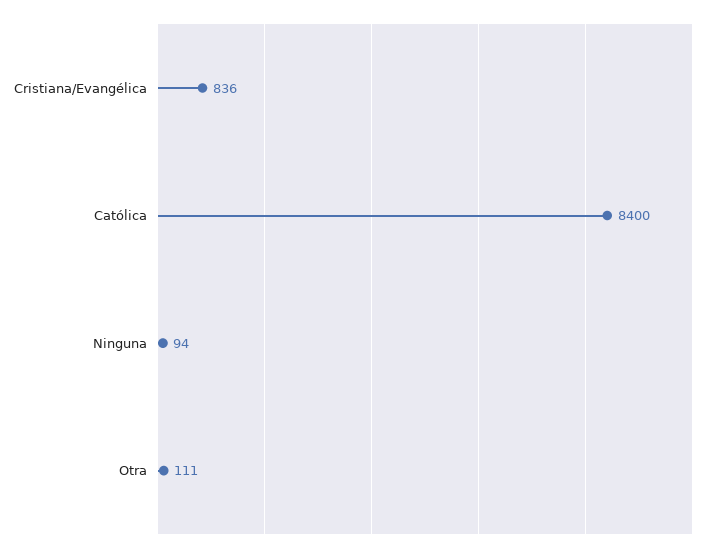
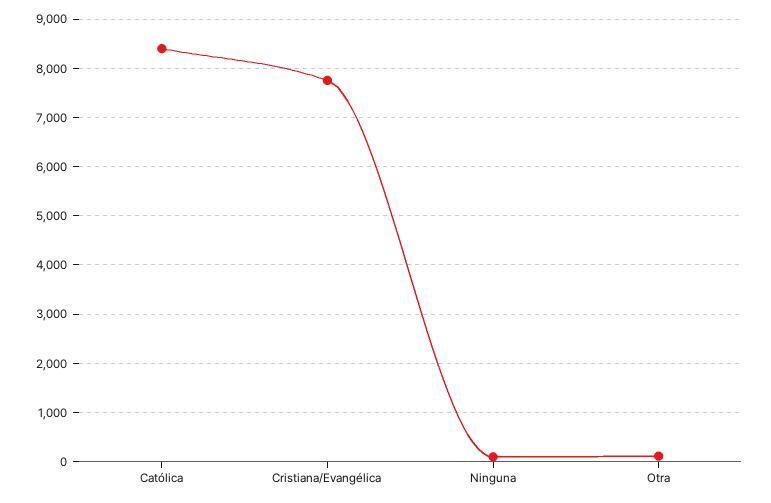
Cristiana/Evangélica: 836 -> 7800

